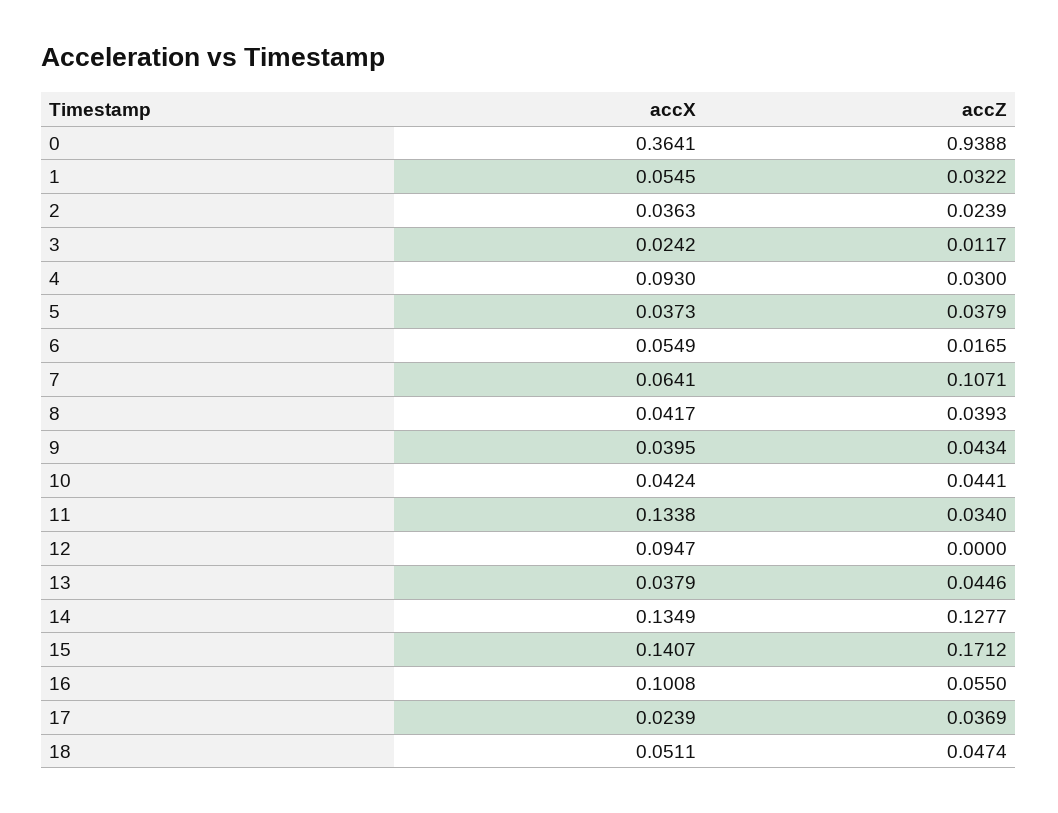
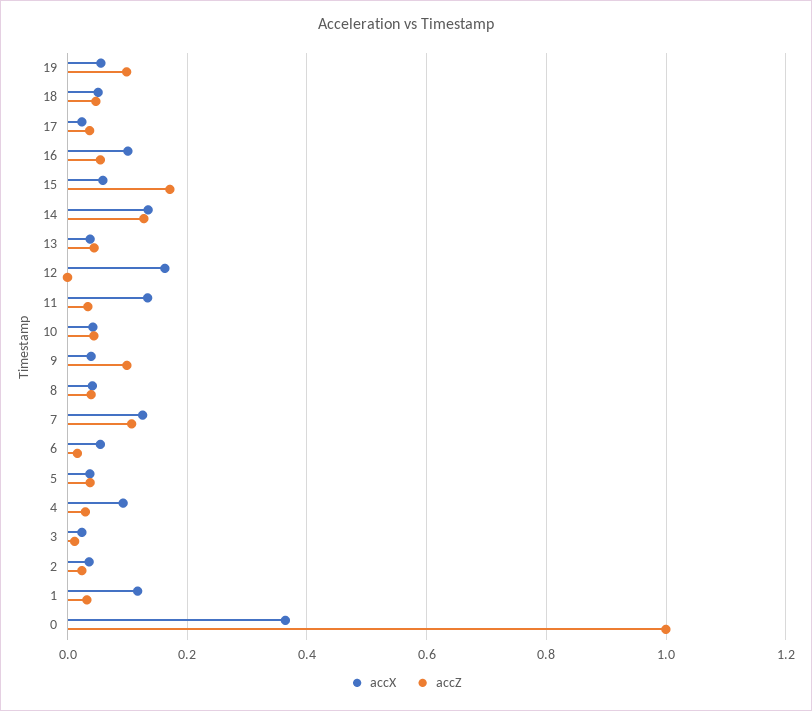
accZ, 0: 0.9388 -> 1
accX, 1: 0.0545 -> 0.12
accX, 7: 0.0641 -> 0.12
accZ, 9: 0.0434 -> 0.1
accX, 12: 0.0947 -> 0.16
accX, 15: 0.1407 -> 0.06
accX, 19: none -> 0.06
accZ, 19: none -> 0.1

